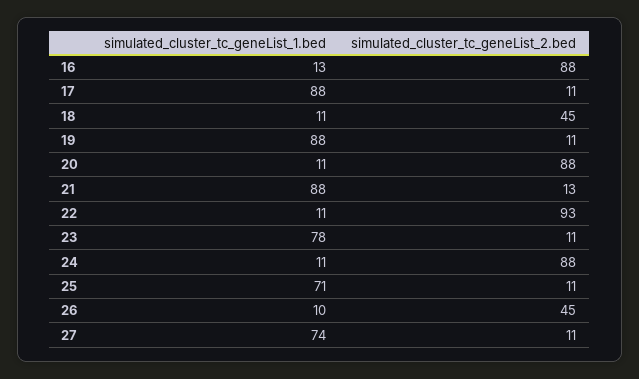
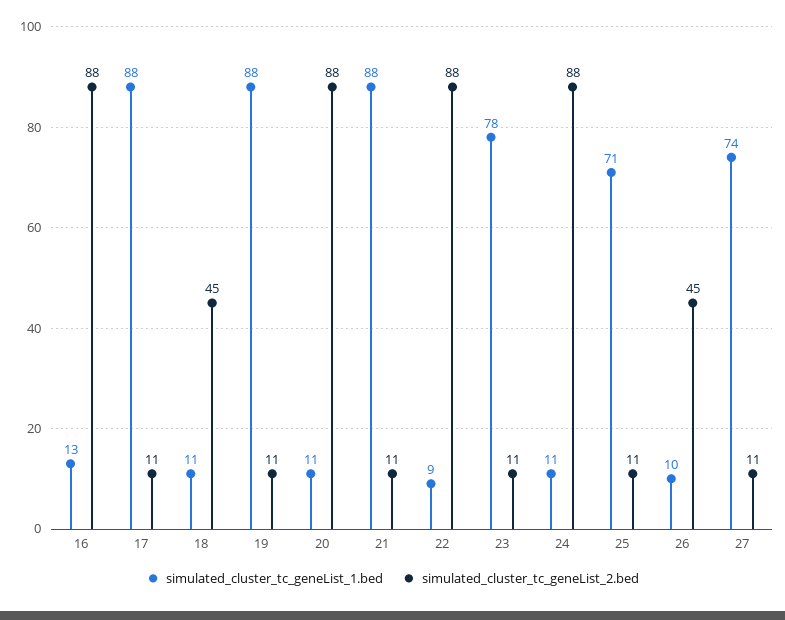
simulated_cluster_tc_geneList_2.bed, 21: 13 -> 11
simulated_cluster_tc_geneList_1.bed, 22: 11 -> 9
simulated_cluster_tc_geneList_2.bed, 22: 93 -> 88

